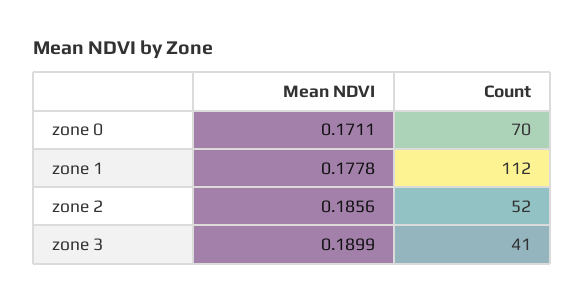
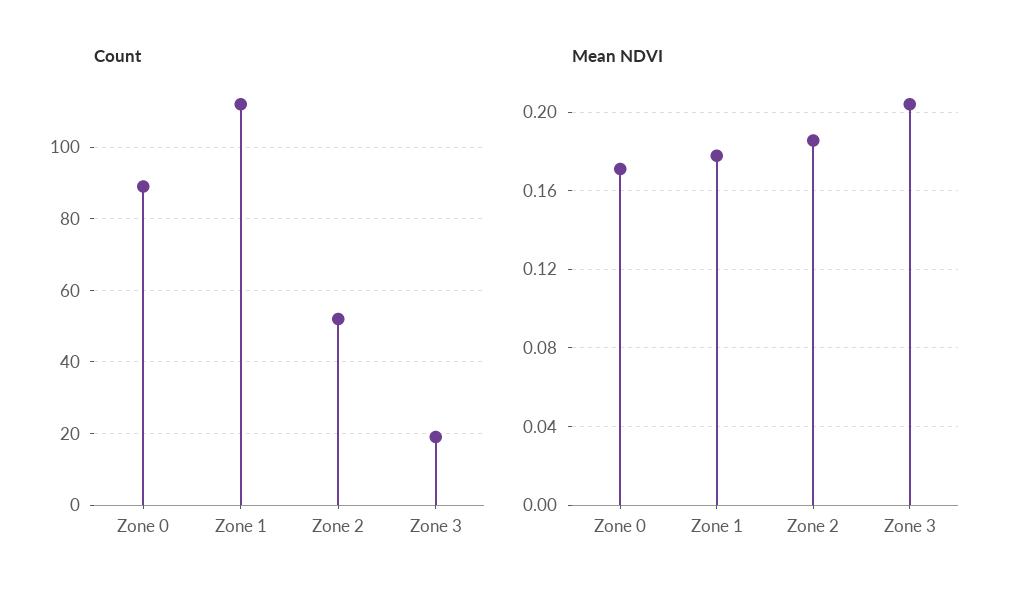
Count, zone 0: 70 -> 90
Mean NDVI, zone 3: 0.1899 -> 0.205
Count, zone 3: 41 -> 20

